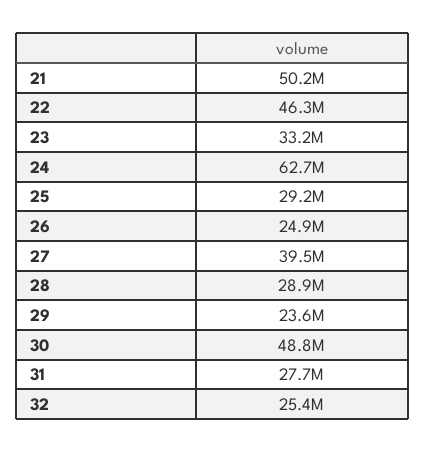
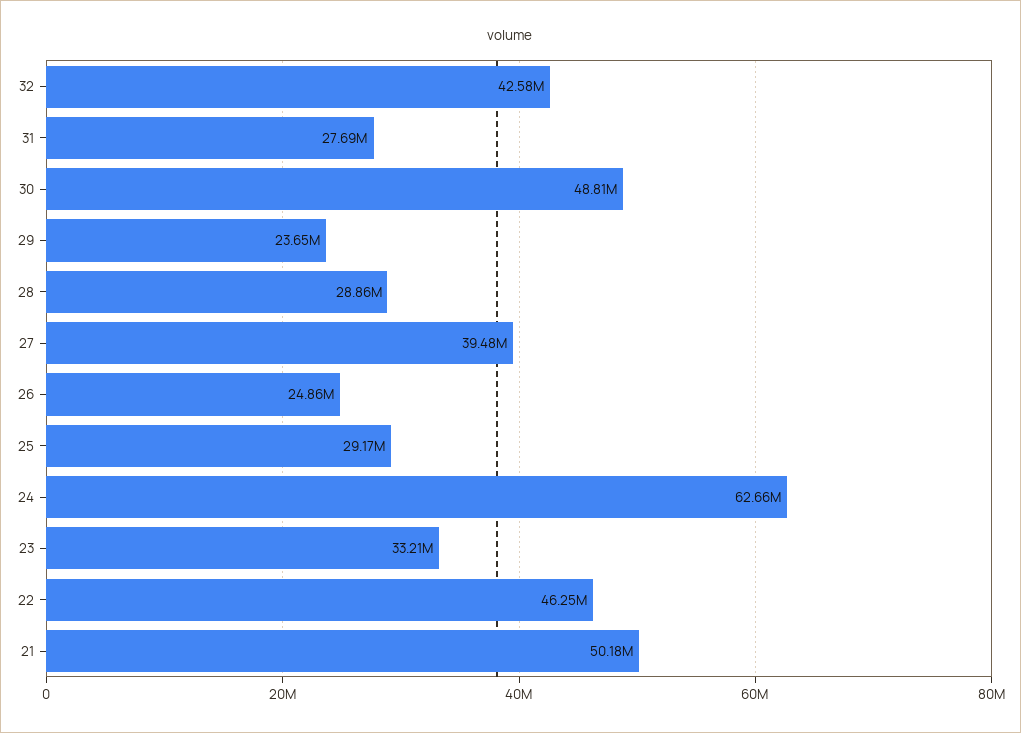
32: 25400000 -> 42580000

